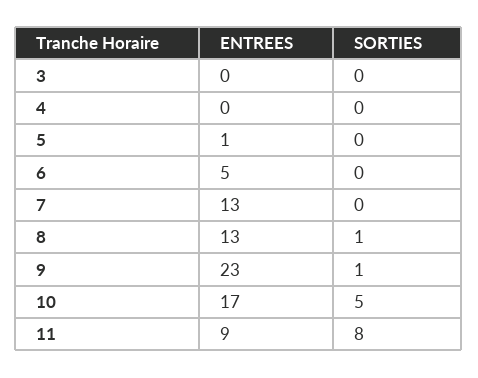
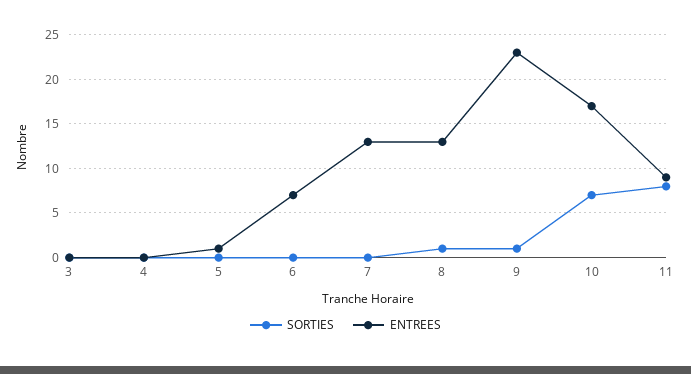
ENTREES, 6: 5 -> 7
SORTIES, 10: 5 -> 7

